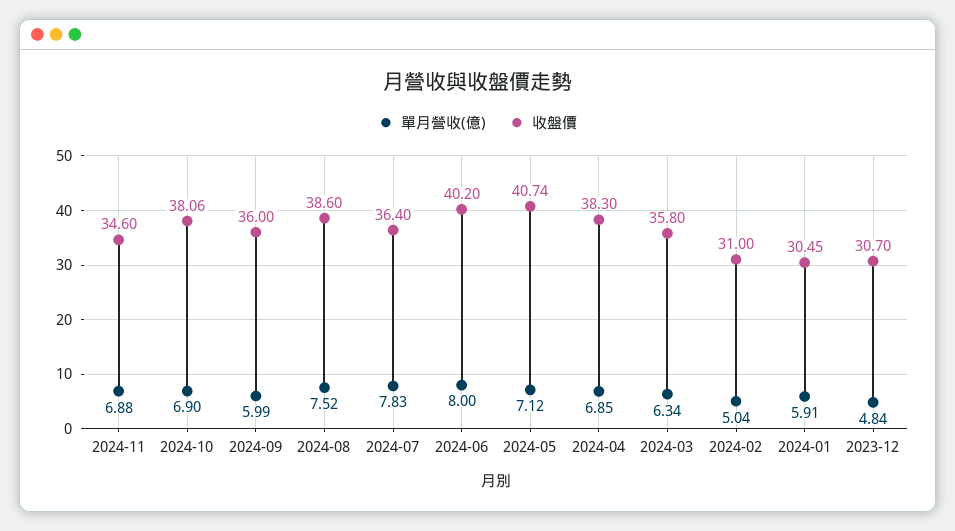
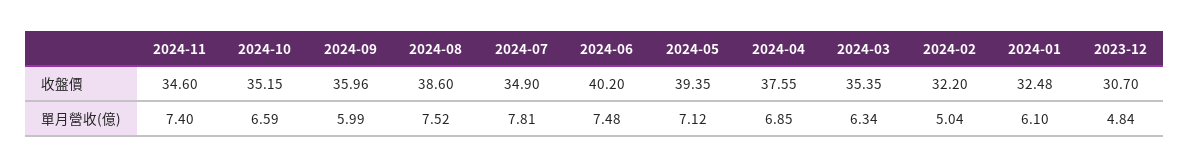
單月營收(億), 2024-11: 6.88 -> 7.4
單月營收(億), 2024-10: 6.9 -> 6.59
收盤價, 2024-10: 38.06 -> 35.15
收盤價, 2024-09: 36 -> 35.96
單月營收(億), 2024-07: 7.83 -> 7.81
收盤價, 2024-07: 36.4 -> 34.9
單月營收(億), 2024-06: 8 -> 7.48
收盤價, 2024-05: 40.74 -> 39.35
收盤價, 2024-04: 38.3 -> 37.55
收盤價, 2024-03: 35.8 -> 35.35
收盤價, 2024-02: 31 -> 32.2
單月營收(億), 2024-01: 5.91 -> 6.1
收盤價, 2024-01: 30.45 -> 32.48

